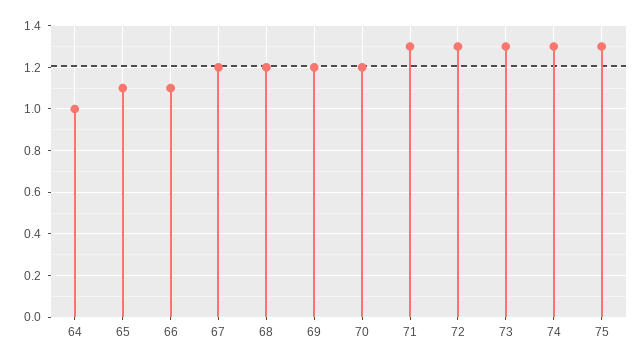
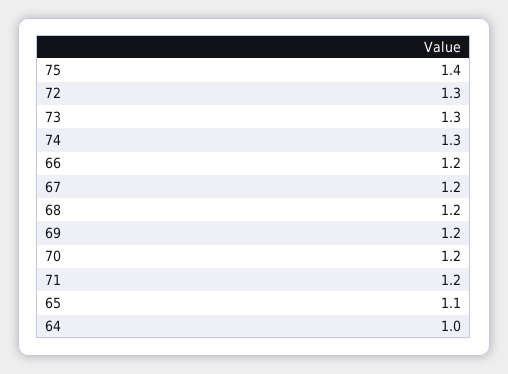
66: 1.1 -> 1.2
71: 1.3 -> 1.2
75: 1.3 -> 1.4

